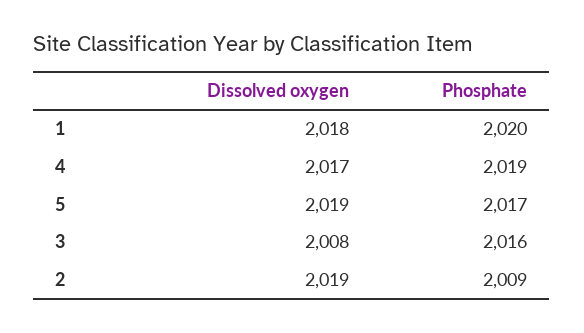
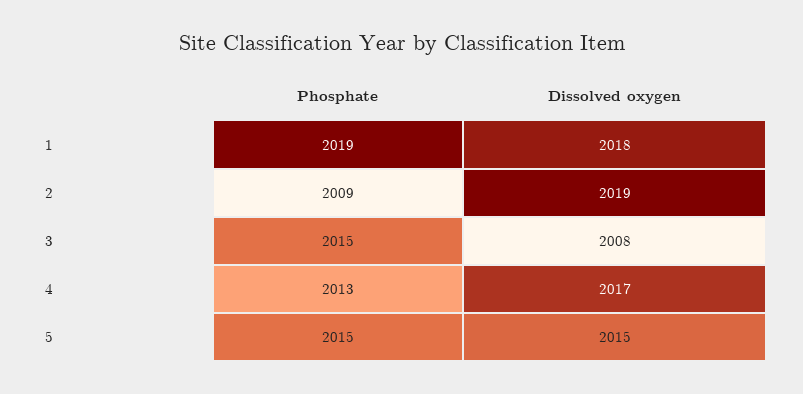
Phosphate, 1: 2020 -> 2019
Phosphate, 4: 2019 -> 2013
Dissolved oxygen, 5: 2019 -> 2015
Phosphate, 5: 2017 -> 2015
Phosphate, 3: 2016 -> 2015

